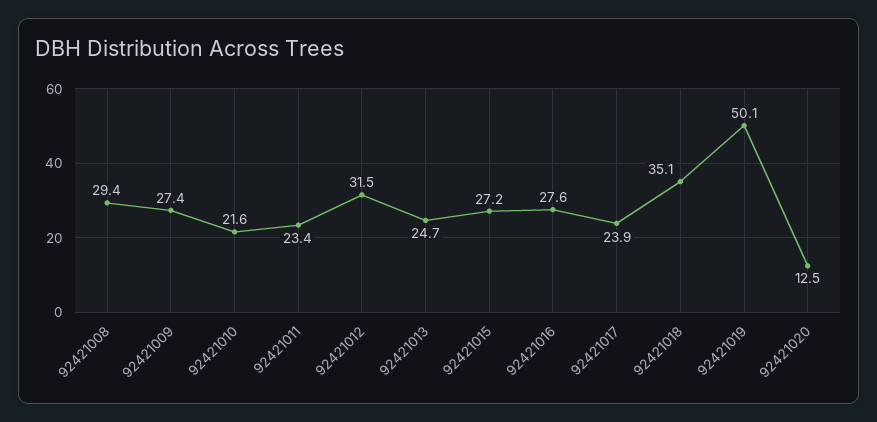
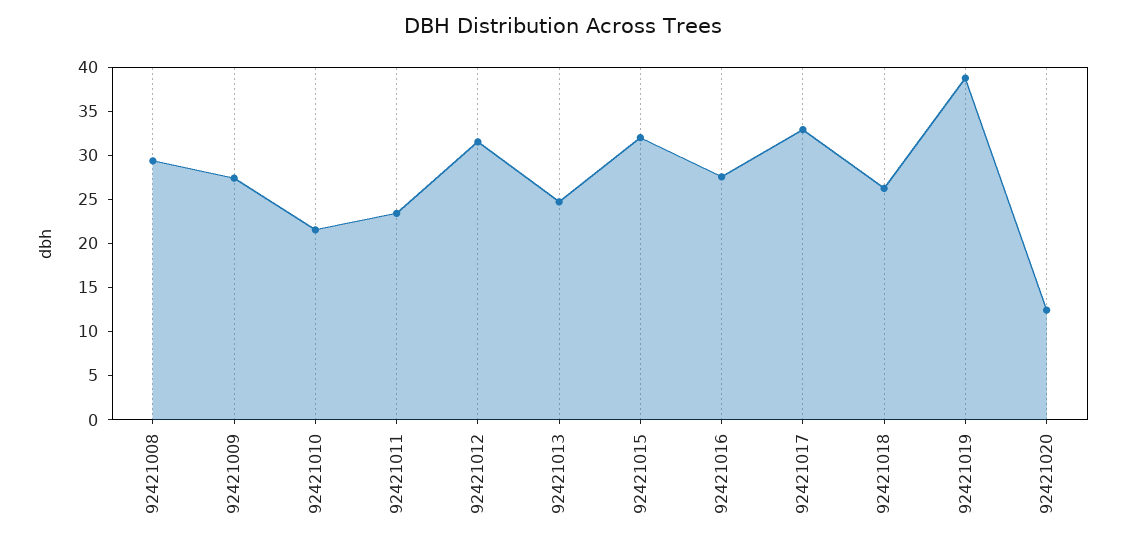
92421015: 27.2 -> 32
92421017: 23.9 -> 33
92421018: 35.1 -> 26
92421019: 50.1 -> 39

